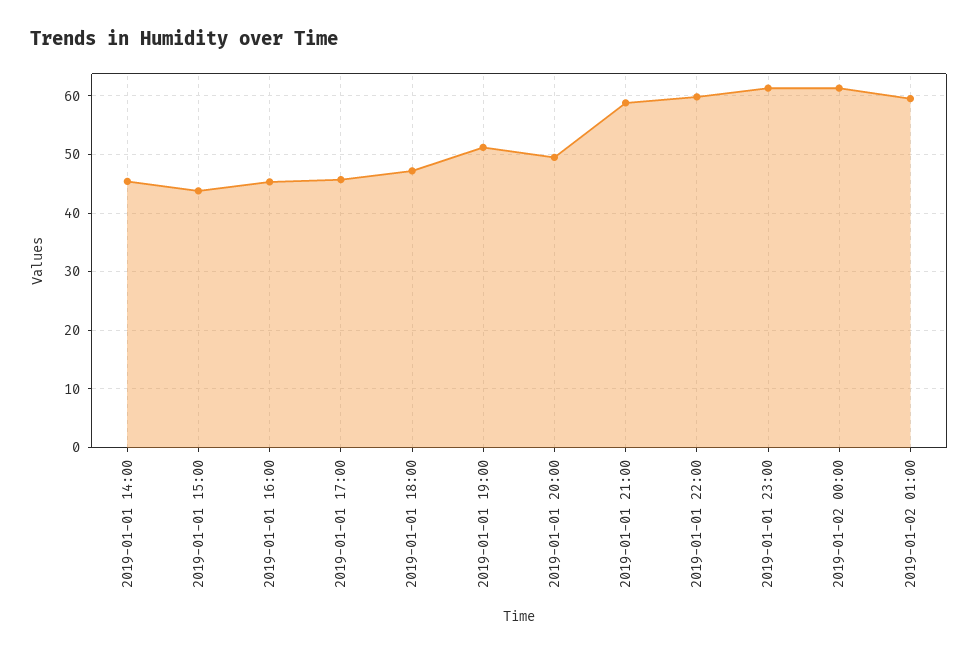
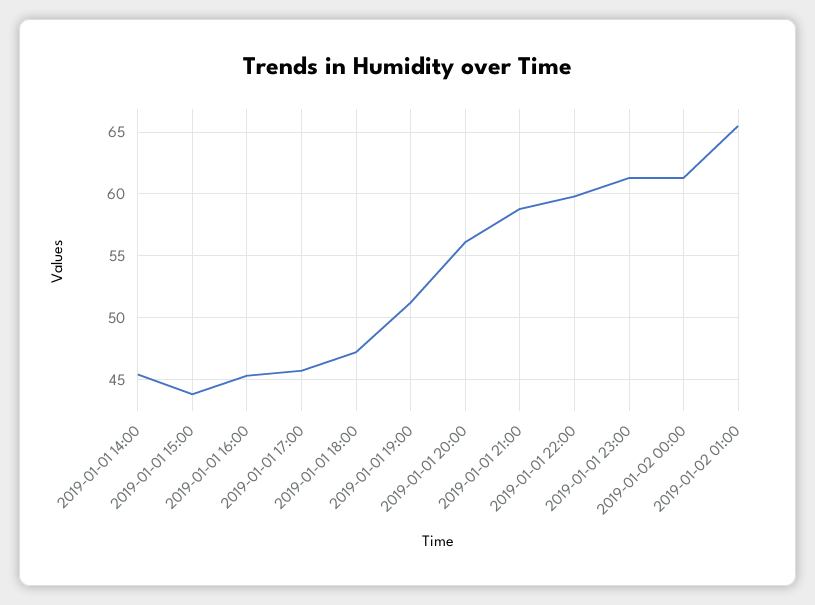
2019-01-01 20:00: 50 -> 56
2019-01-02 01:00: 60 -> 65.5

